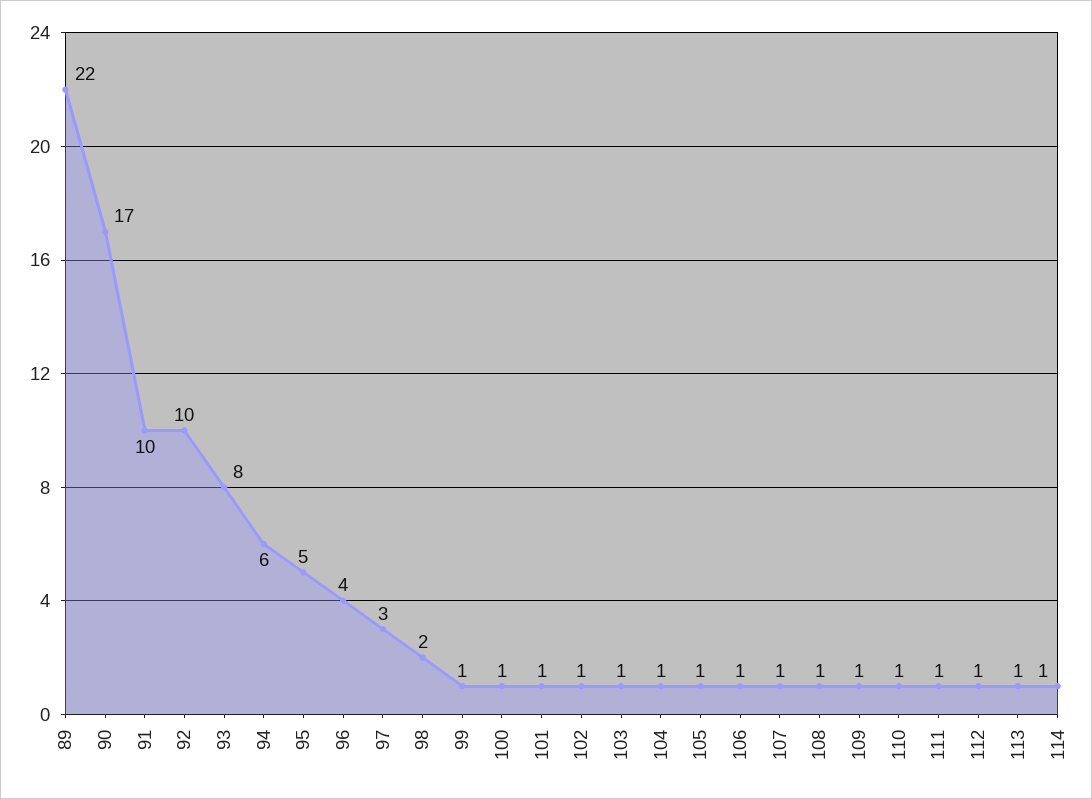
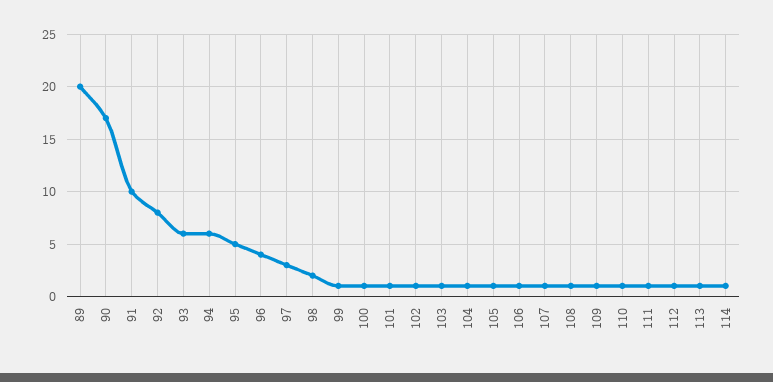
89: 22 -> 20
92: 10 -> 8
93: 8 -> 6

